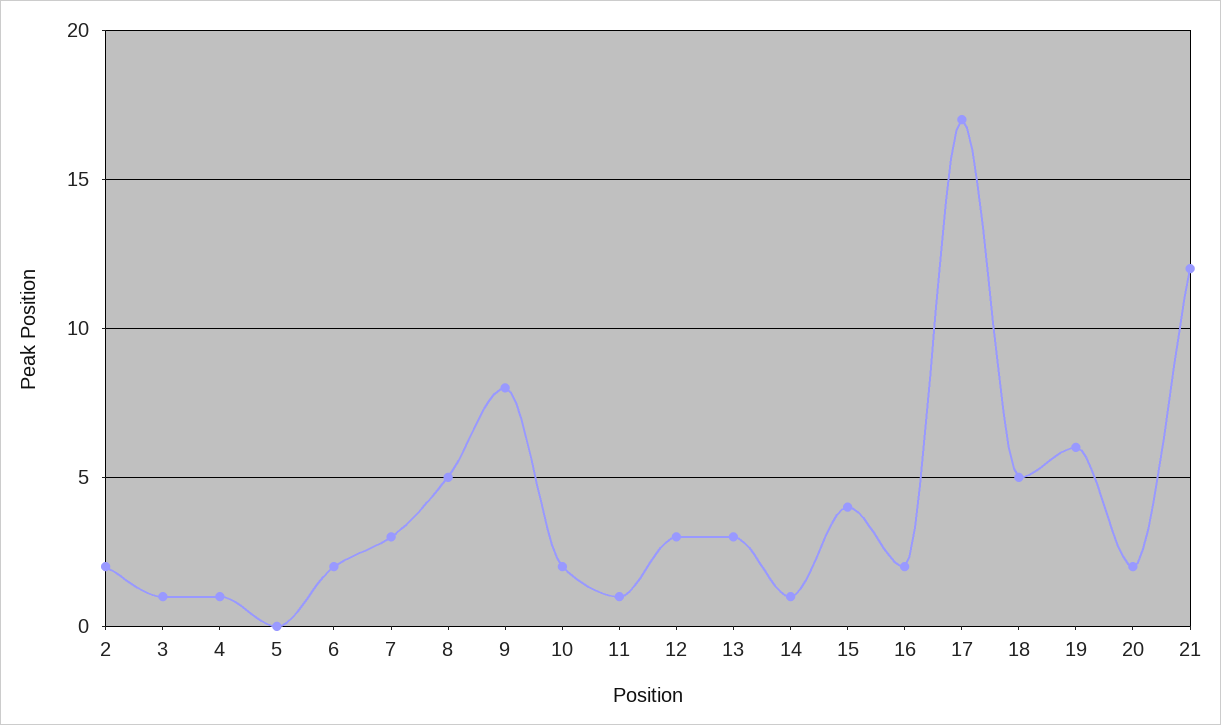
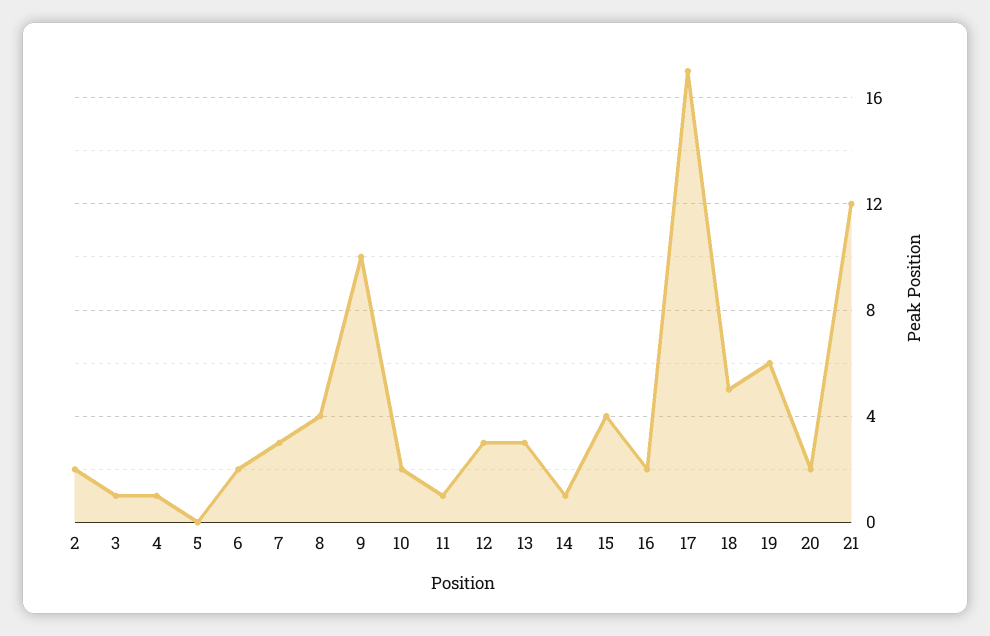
8: 5 -> 4
9: 8 -> 10

